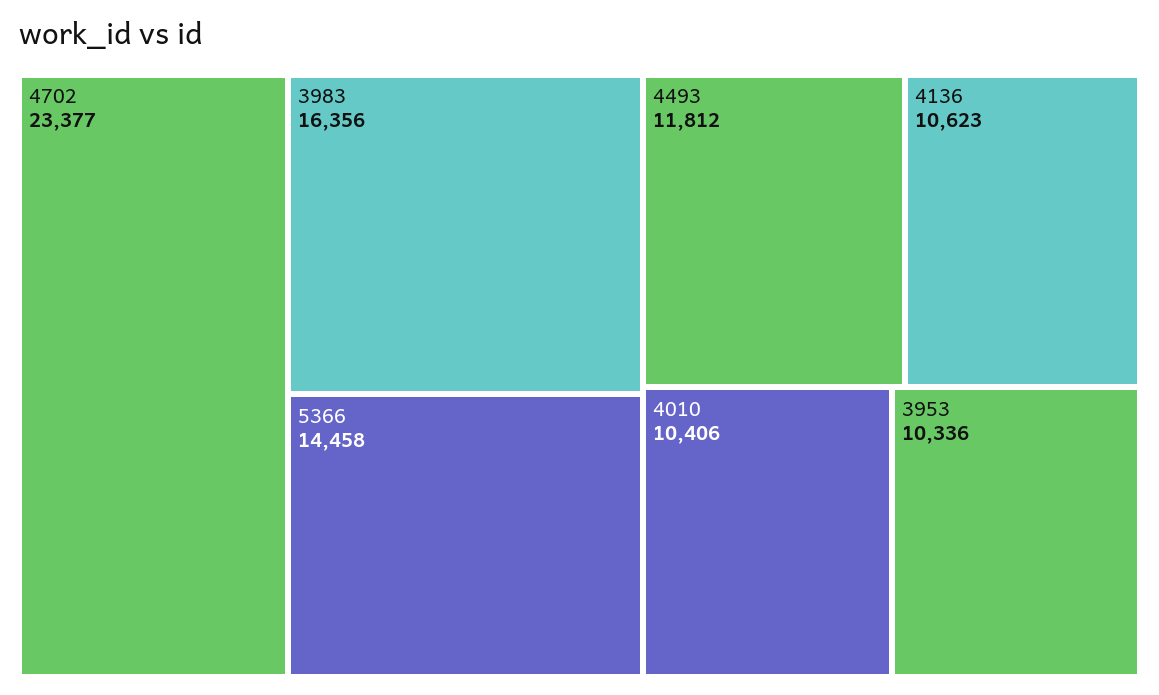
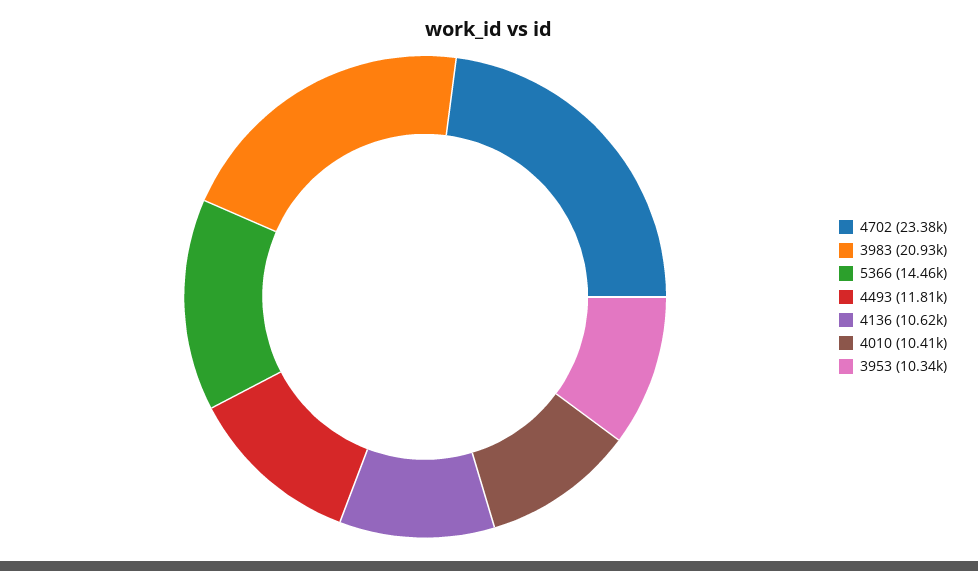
3983: 16356 -> 20930

